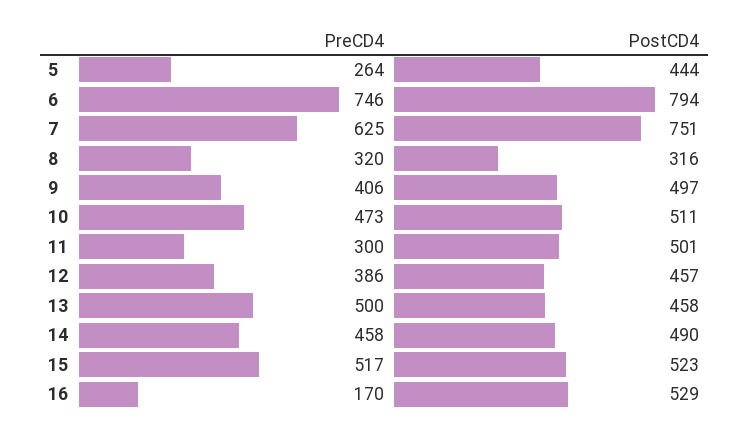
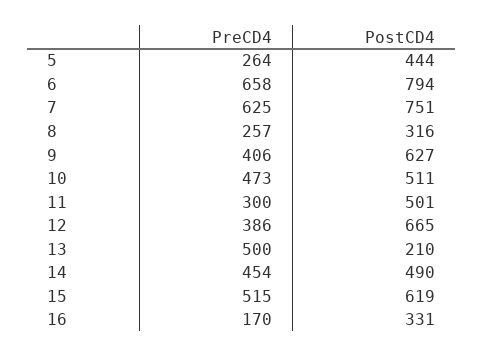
PreCD4, 6: 746 -> 658
PreCD4, 8: 320 -> 257
PostCD4, 9: 497 -> 627
PostCD4, 12: 457 -> 665
PostCD4, 13: 458 -> 210
PreCD4, 14: 458 -> 454
PreCD4, 15: 517 -> 515
PostCD4, 15: 523 -> 619
PostCD4, 16: 529 -> 331

